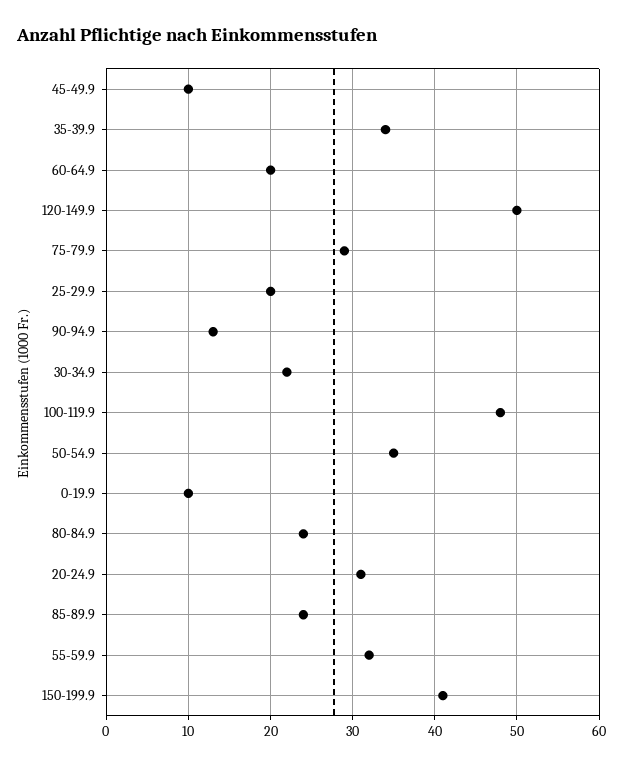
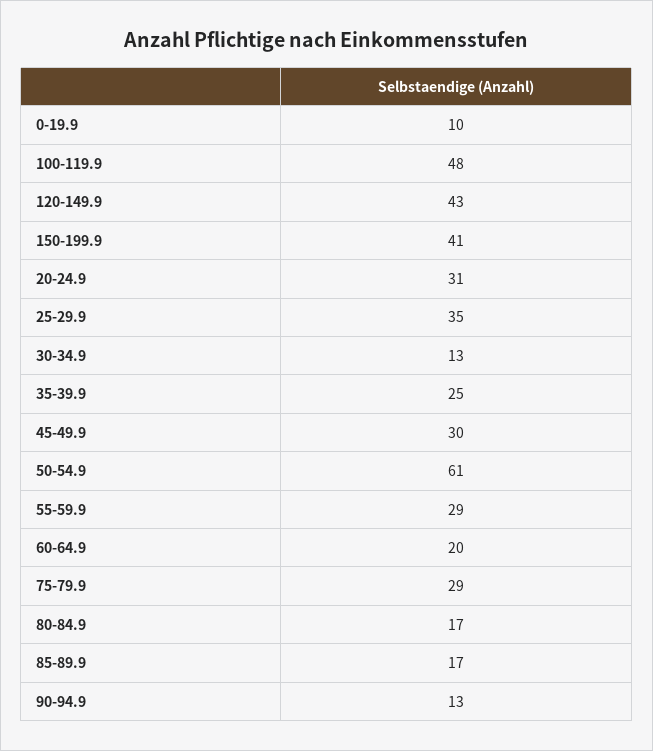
45-49.9: 10 -> 30
35-39.9: 34 -> 25
120-149.9: 50 -> 43
25-29.9: 20 -> 35
30-34.9: 22 -> 13
50-54.9: 35 -> 61
80-84.9: 24 -> 17
85-89.9: 24 -> 17
55-59.9: 32 -> 29

